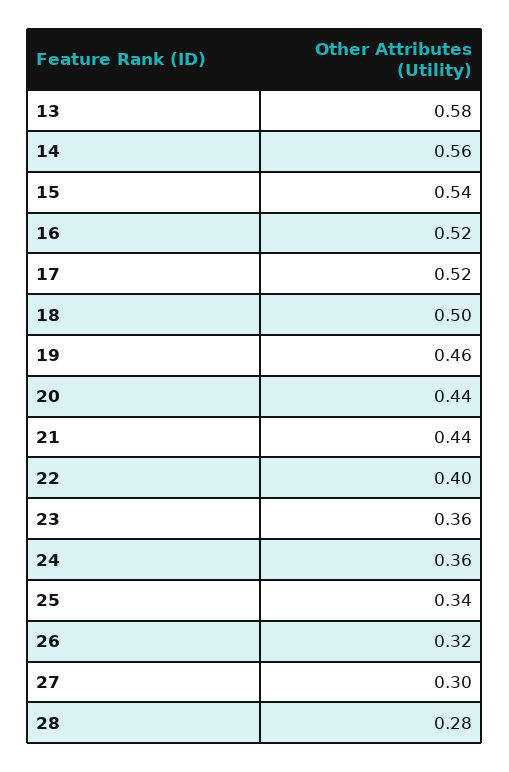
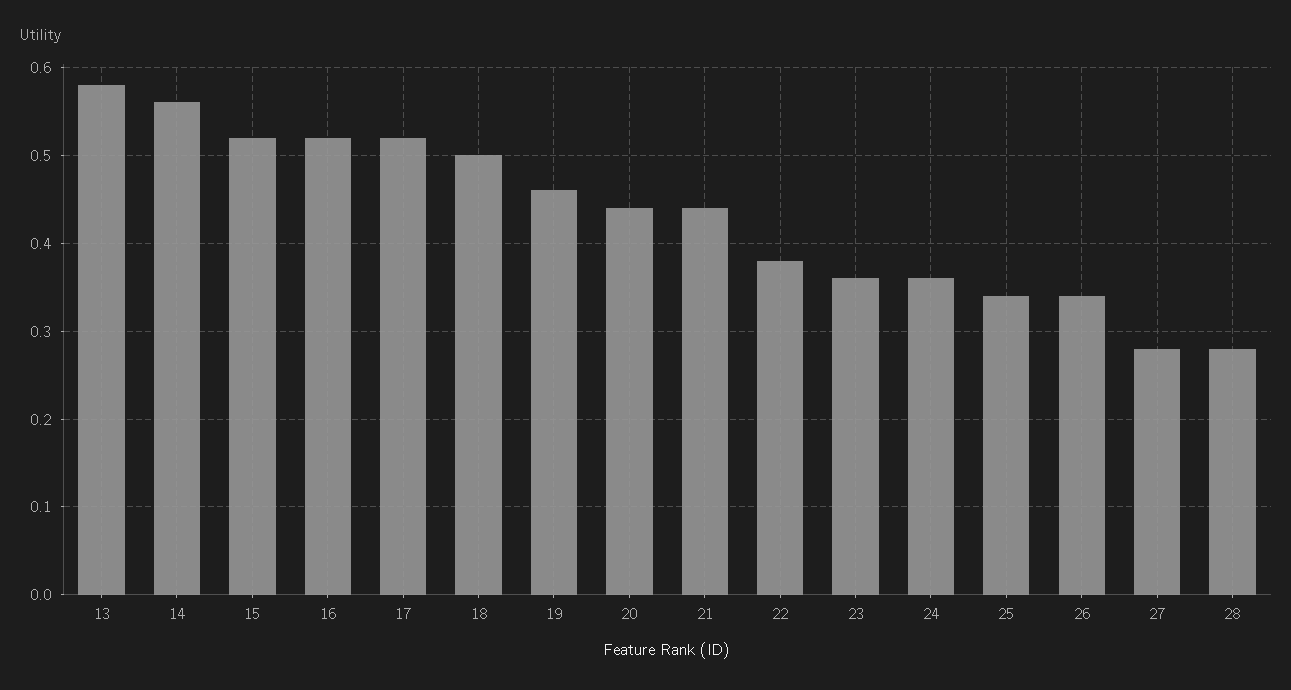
15: 0.54 -> 0.52
22: 0.4 -> 0.38
26: 0.32 -> 0.34
27: 0.3 -> 0.28

